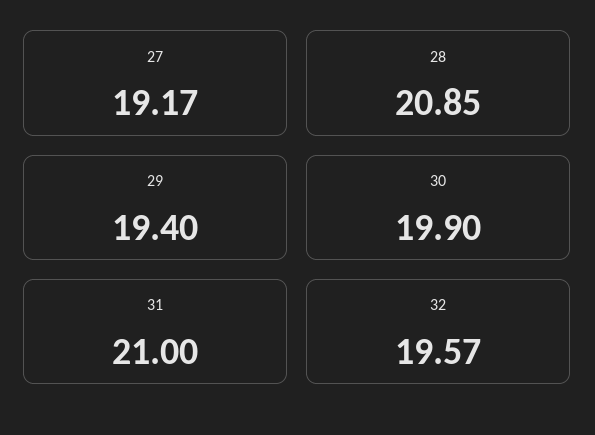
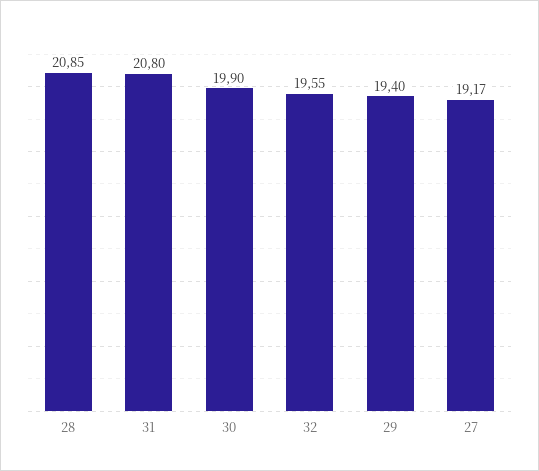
31: 21 -> 20.8
32: 19.57 -> 19.55

